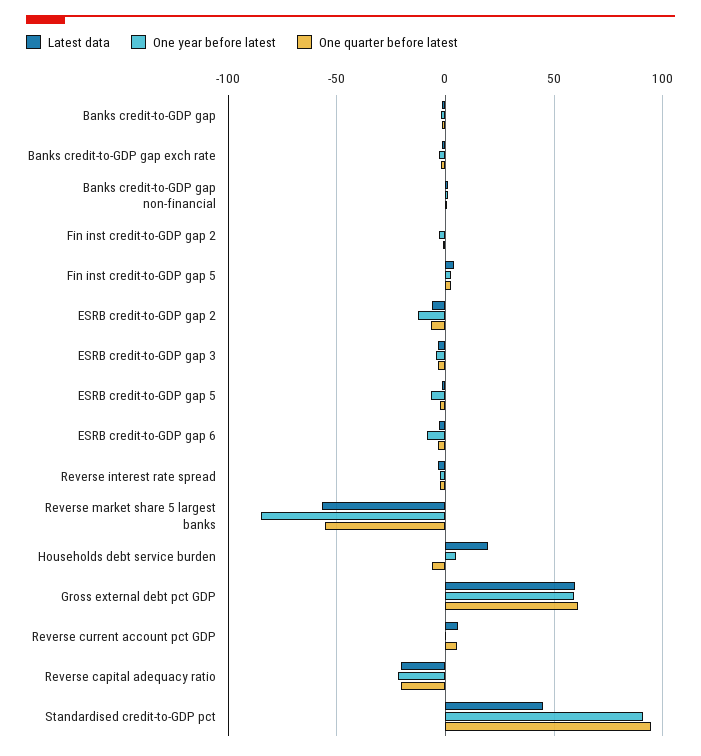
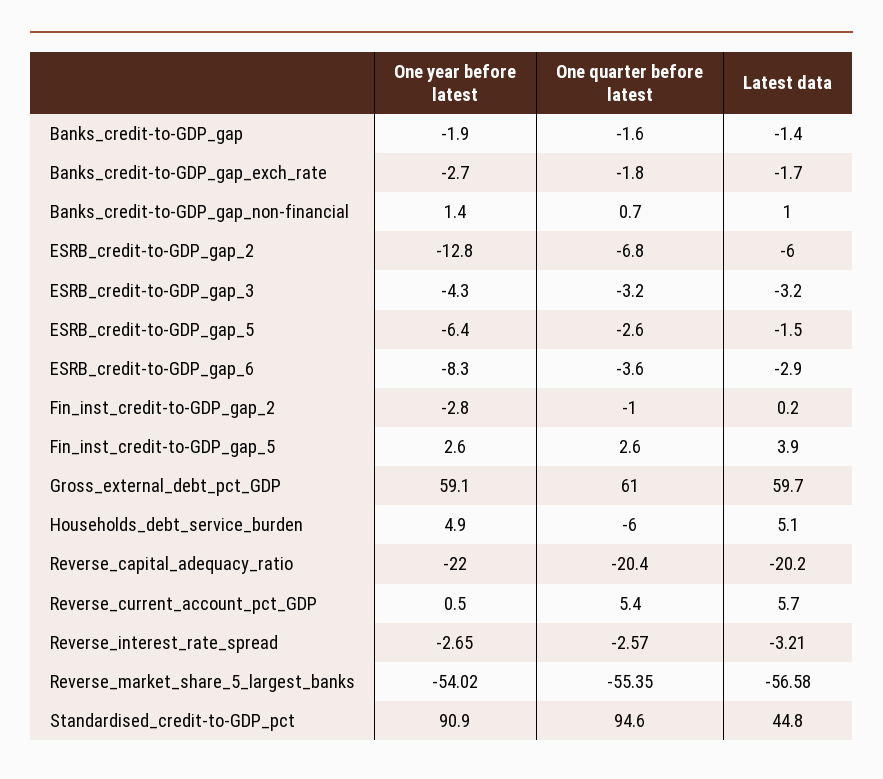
One year before latest, Reverse market share 5 largest banks: -85 -> -54.02
Latest data, Households debt service burden: 20 -> 5.1

